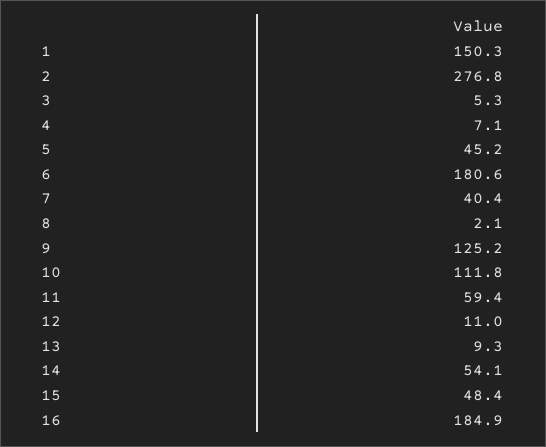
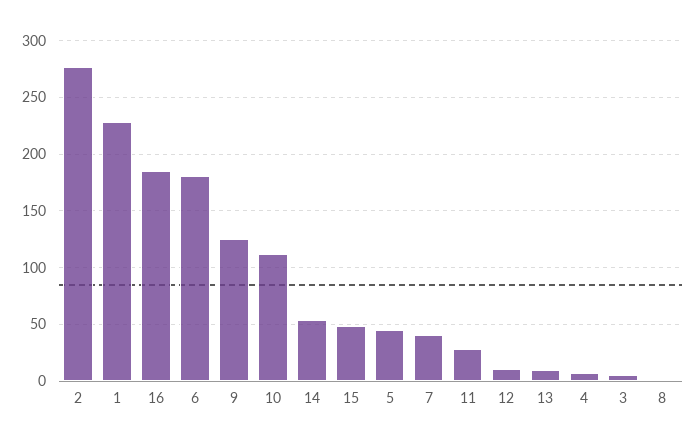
1: 150.3 -> 230
11: 59.4 -> 30

